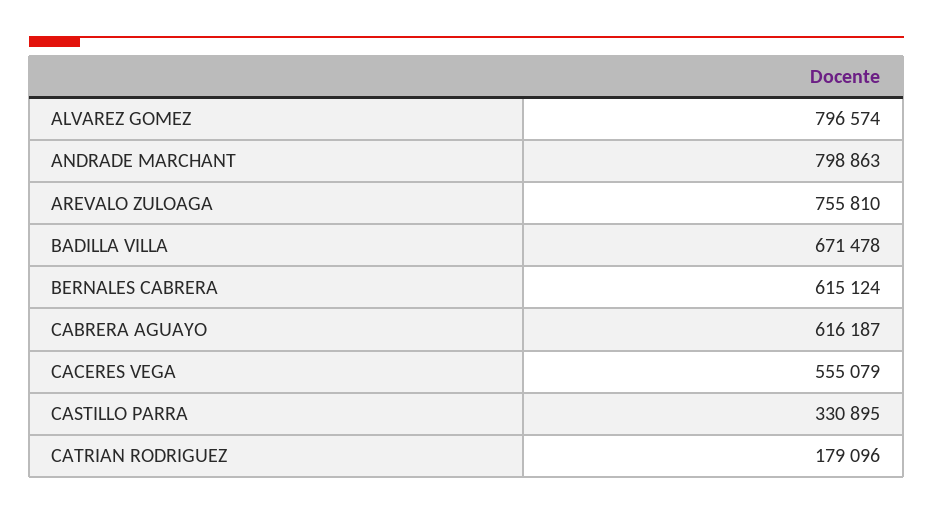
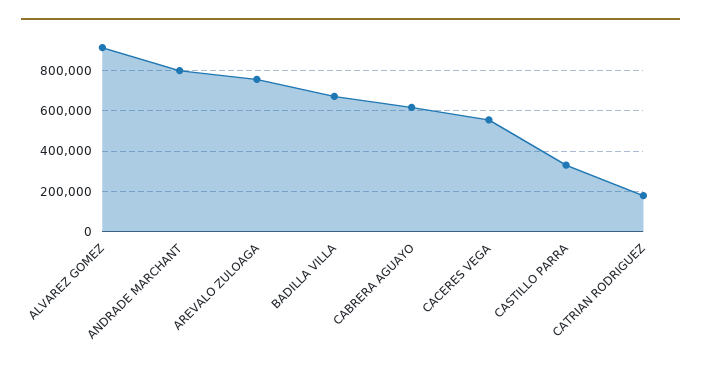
ALVAREZ GOMEZ: 796574 -> 900000
BERNALES CABRERA: 615124 -> none

